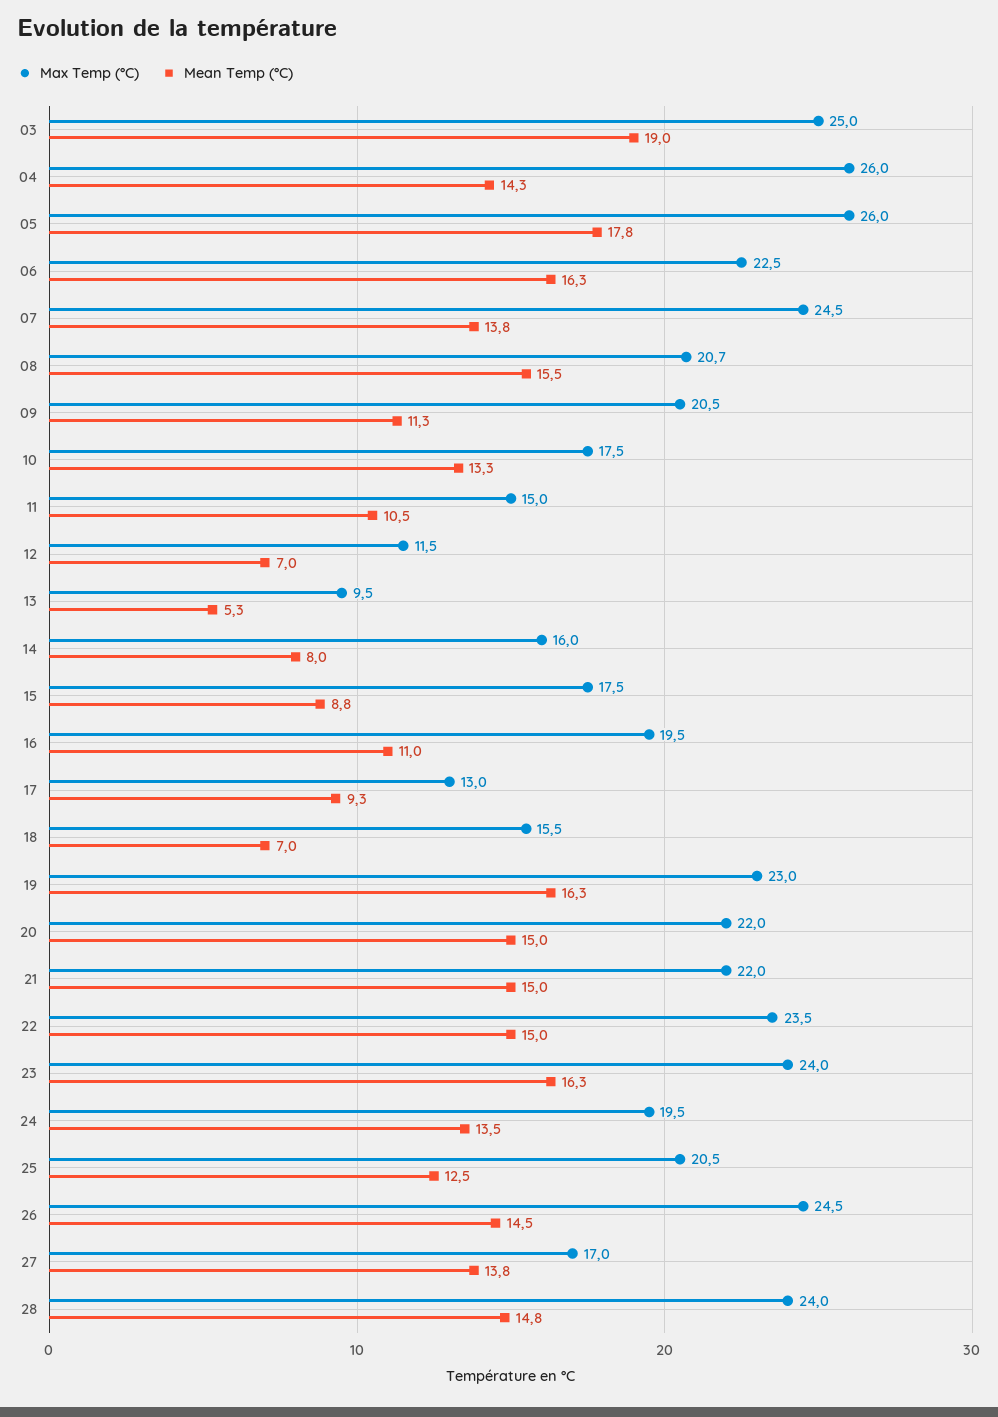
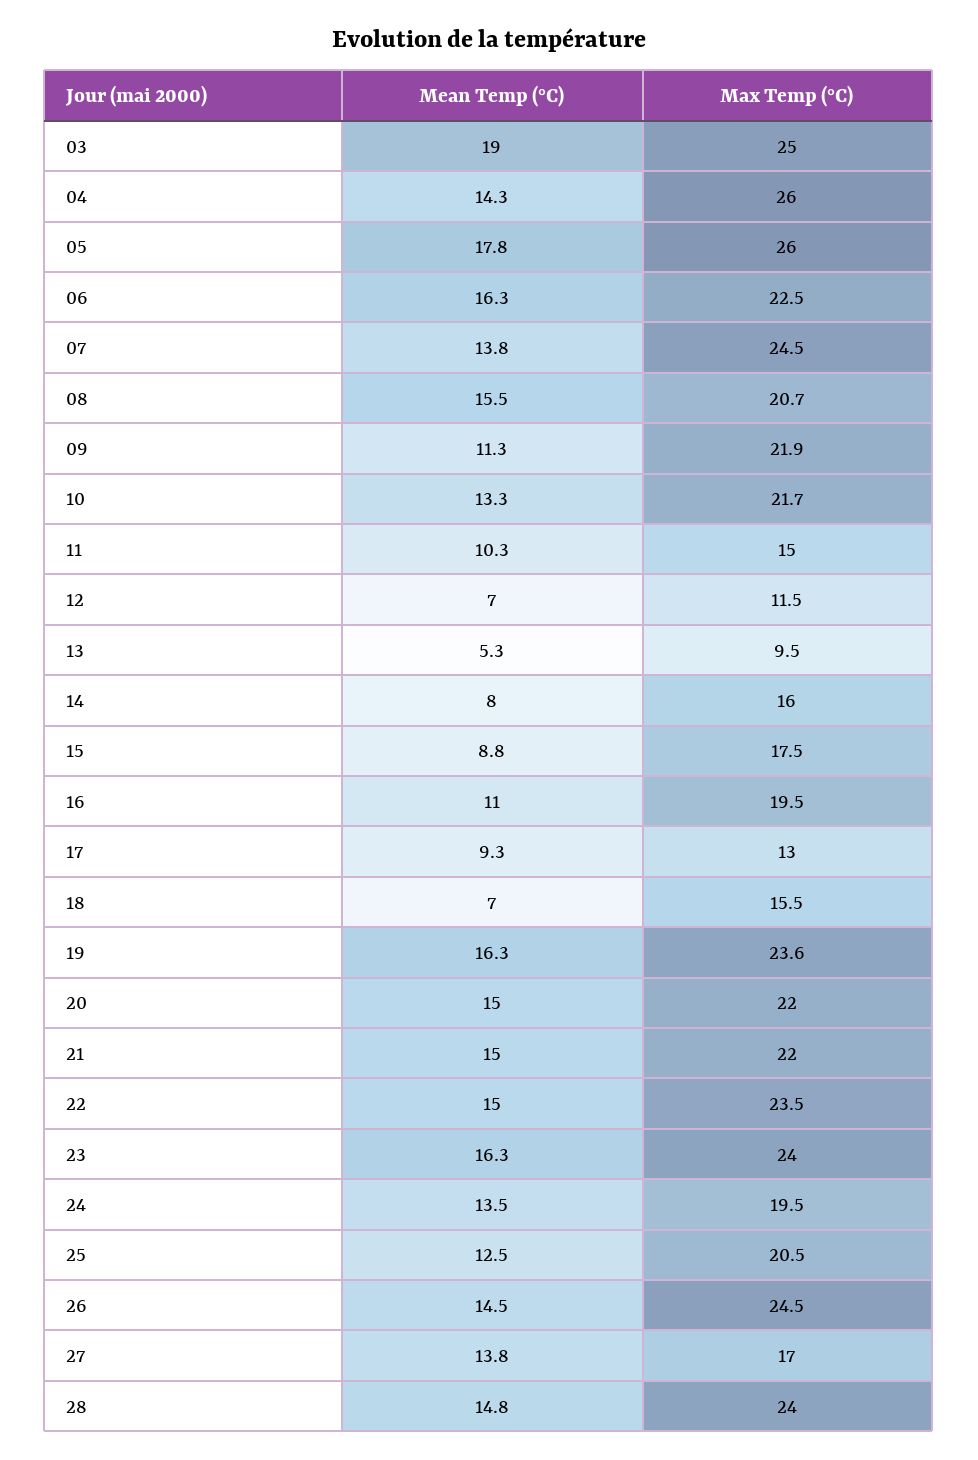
Max Temp (°C), 09: 20.5 -> 21.9
Max Temp (°C), 10: 17.5 -> 21.7
Mean Temp (°C), 11: 10.5 -> 10.3
Max Temp (°C), 19: 23 -> 23.6

